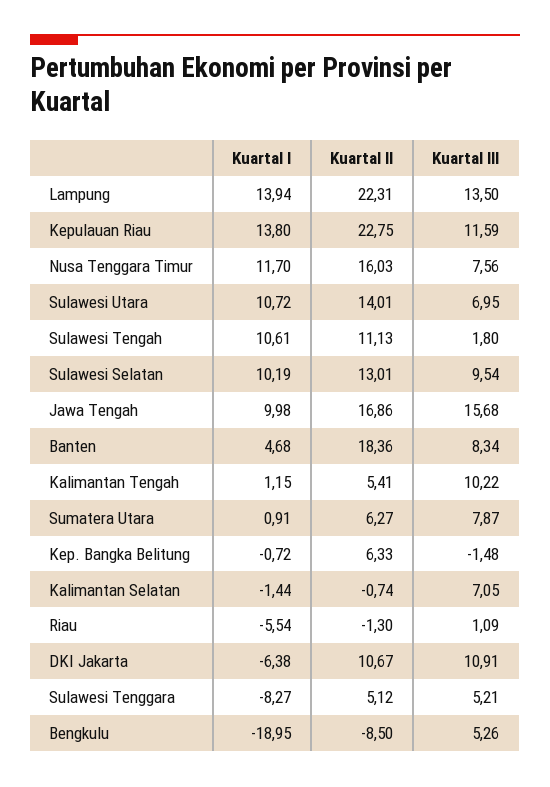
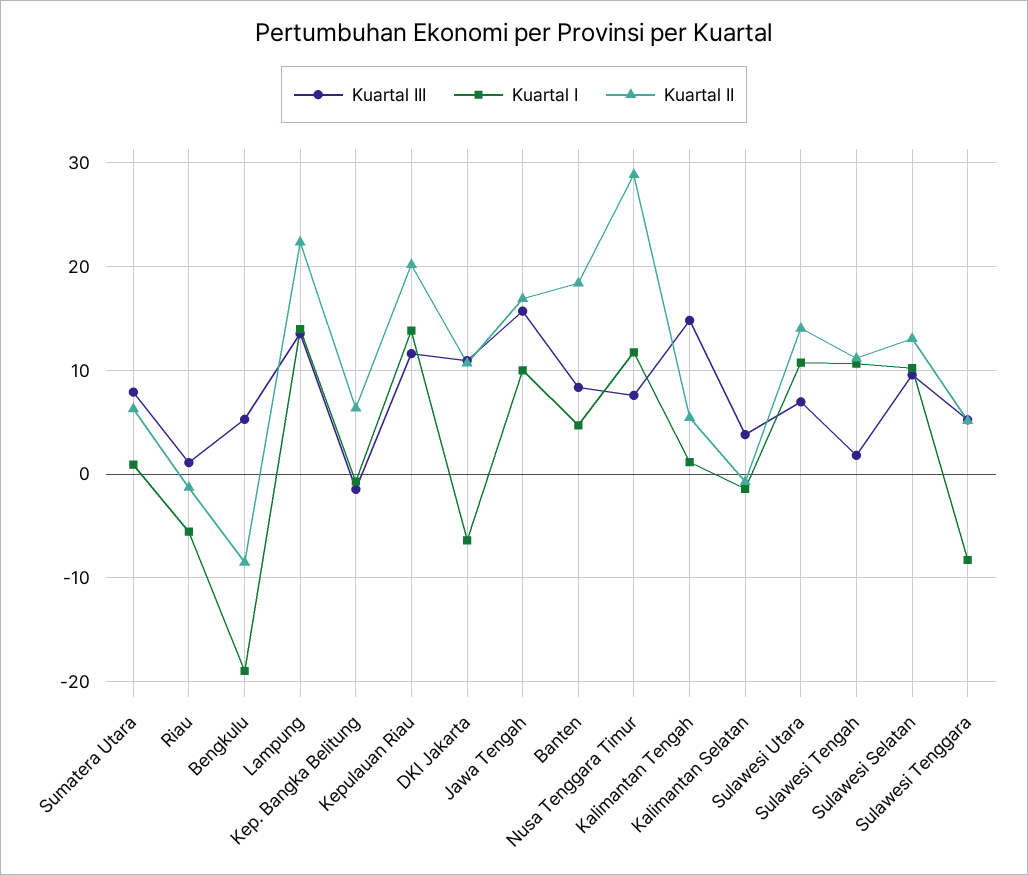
Kuartal II, Kepulauan Riau: 22.75 -> 20
Kuartal II, Nusa Tenggara Timur: 16.03 -> 29
Kuartal III, Kalimantan Tengah: 10.22 -> 15
Kuartal III, Kalimantan Selatan: 7.05 -> 4

